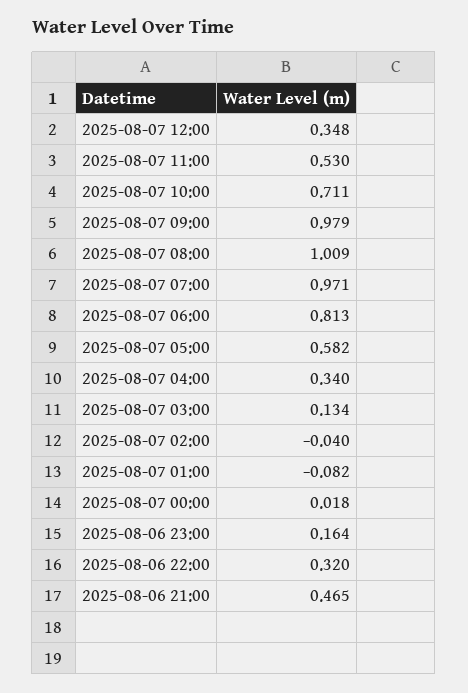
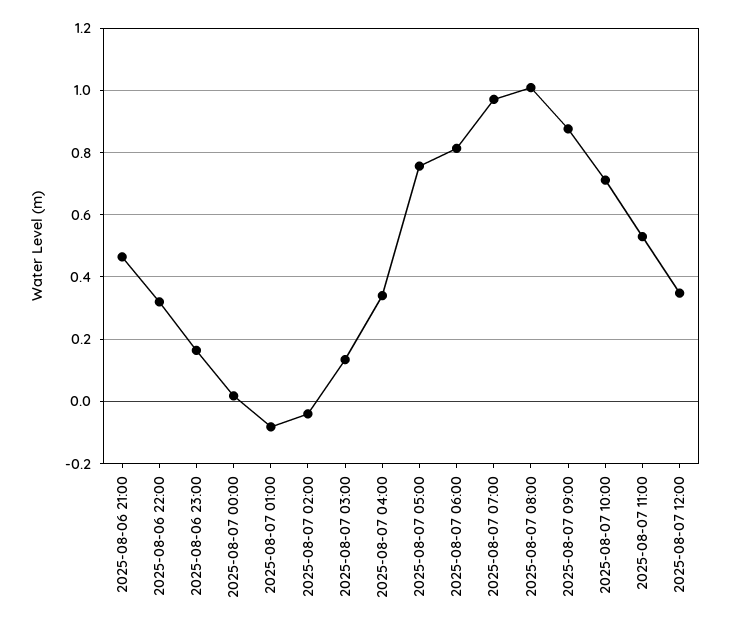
2025-08-07 09:00: 0.979 -> 0.88
2025-08-07 05:00: 0.582 -> 0.76

